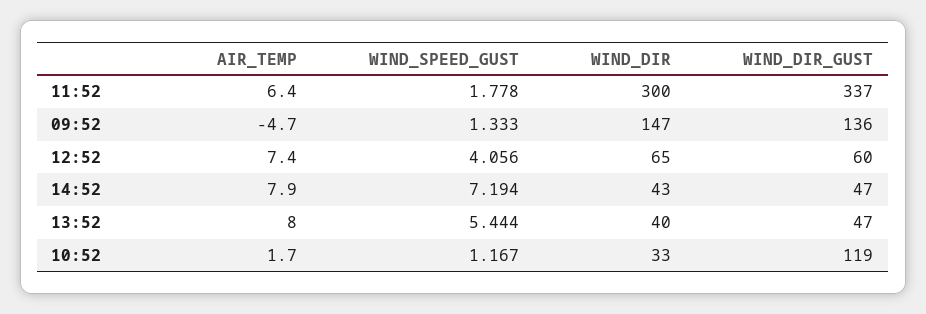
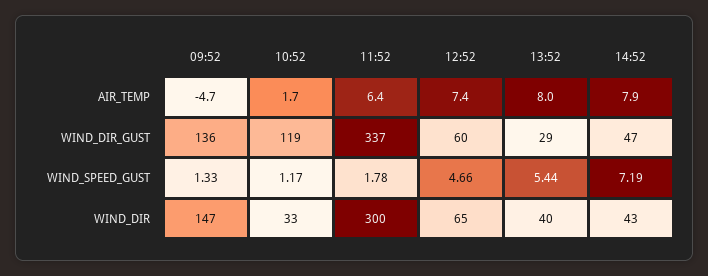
WIND_SPEED_GUST, 12:52: 4.056 -> 4.66
WIND_DIR_GUST, 13:52: 47 -> 29

